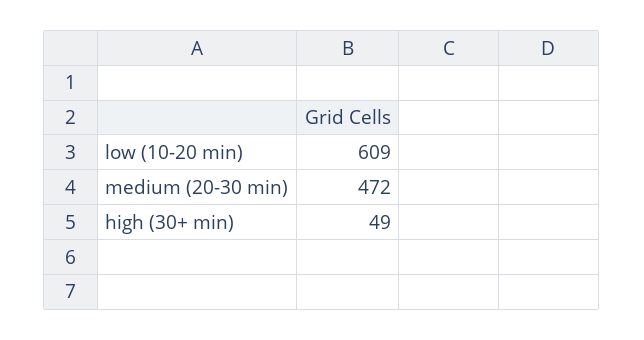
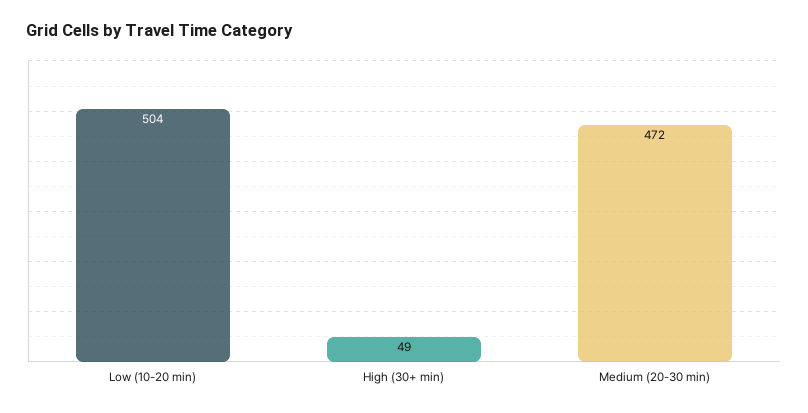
low (10-20 min): 609 -> 504

